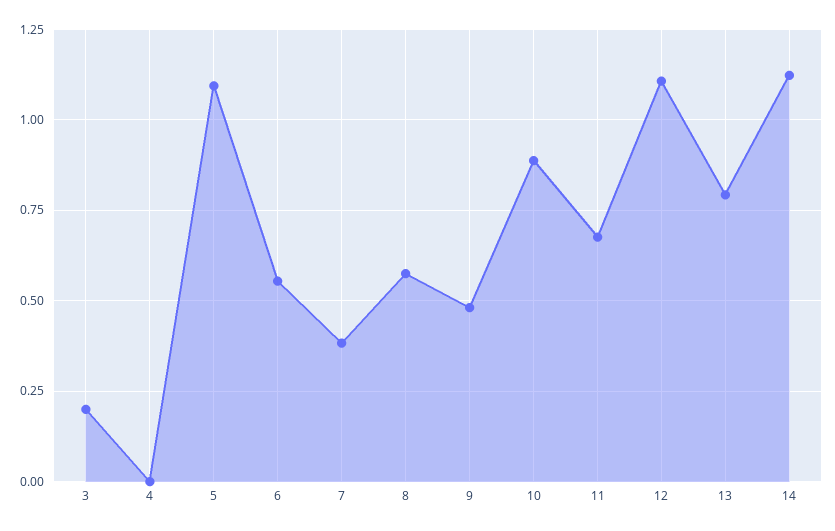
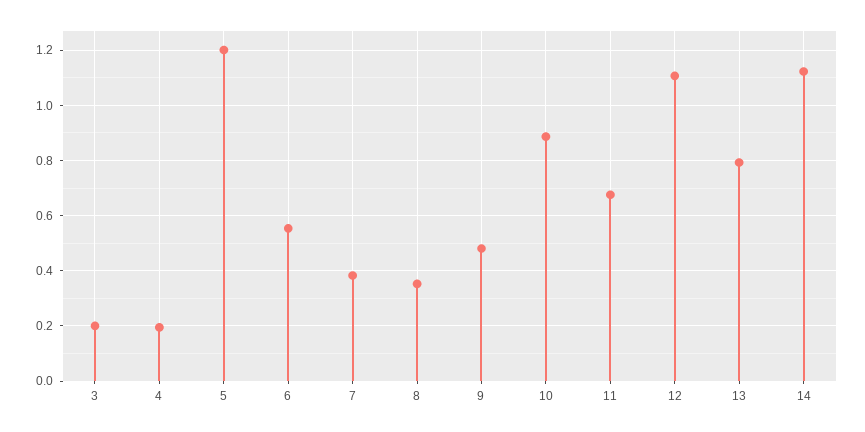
4: 0 -> 0.2
5: 1.1 -> 1.2
8: 0.575 -> 0.35

